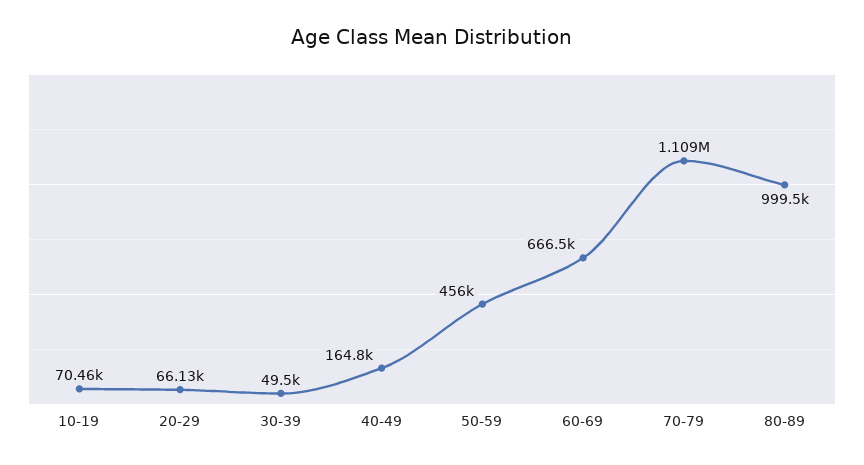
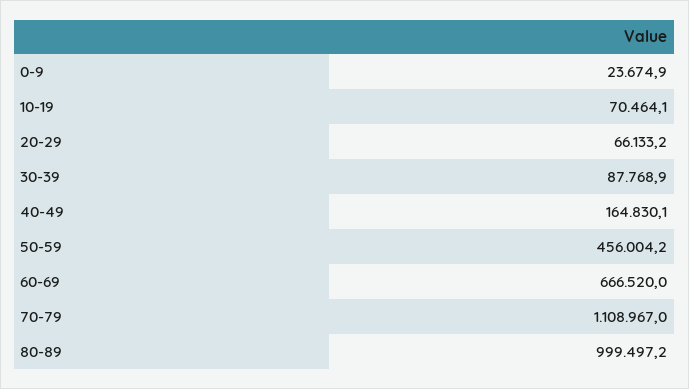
30-39: 49500 -> 87768.9
0-9: none -> 23674.9

